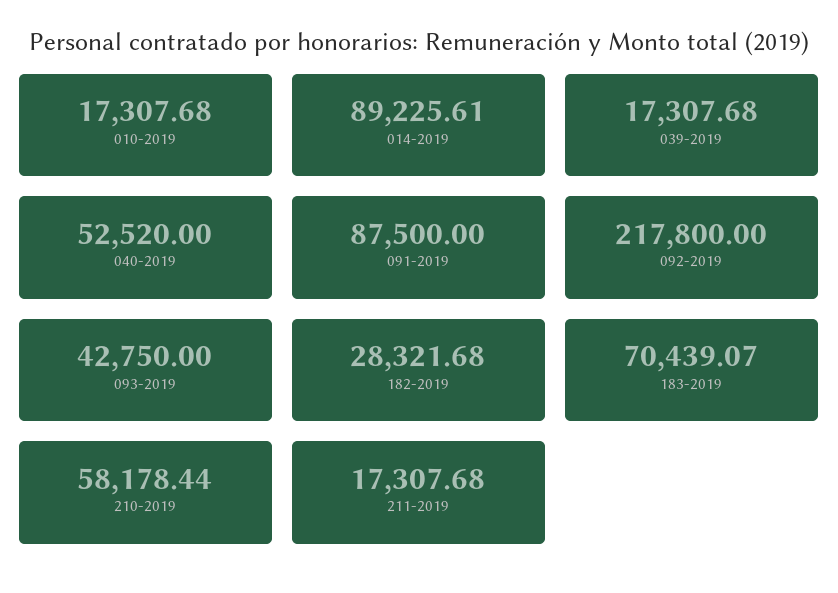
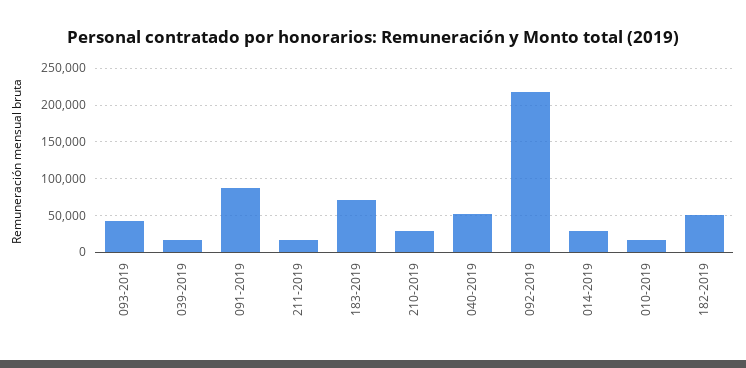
014-2019: 89225.61 -> 30000
182-2019: 28321.68 -> 50000
210-2019: 58178.44 -> 30000

